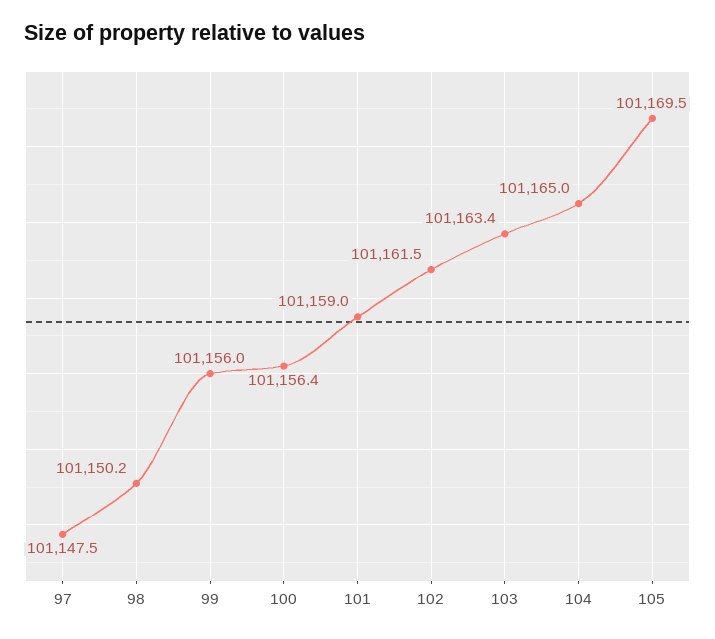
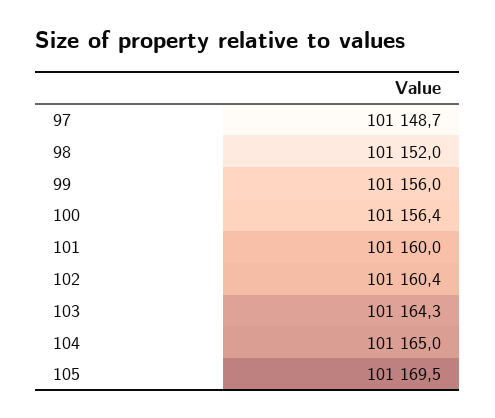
97: 101147.5 -> 101148.7
98: 101150.2 -> 101152
101: 101159 -> 101160
102: 101161.5 -> 101160.4
103: 101163.4 -> 101164.3

